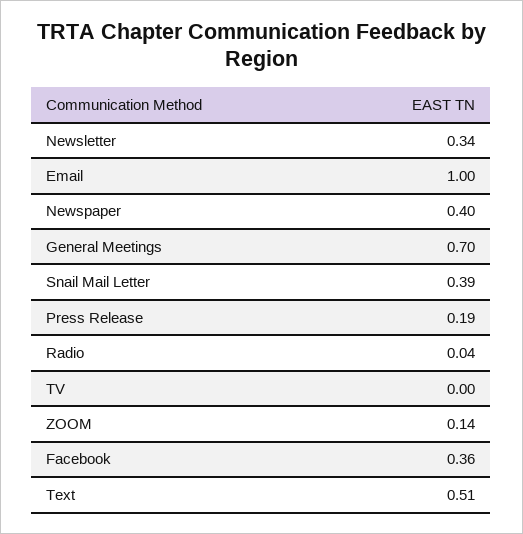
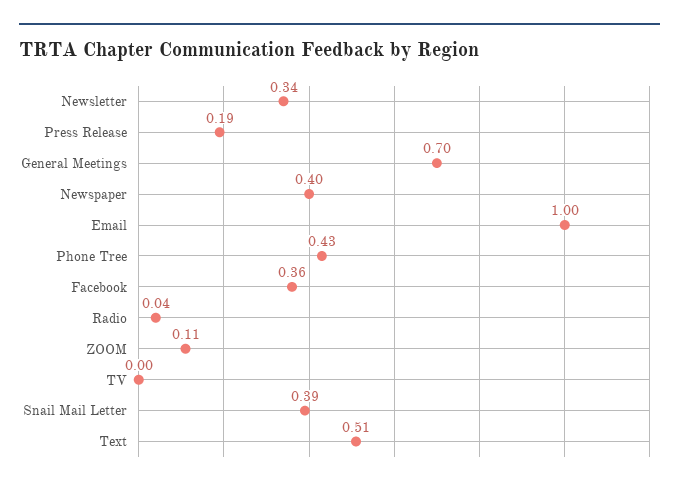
ZOOM: 0.14 -> 0.11
Phone Tree: none -> 0.43

